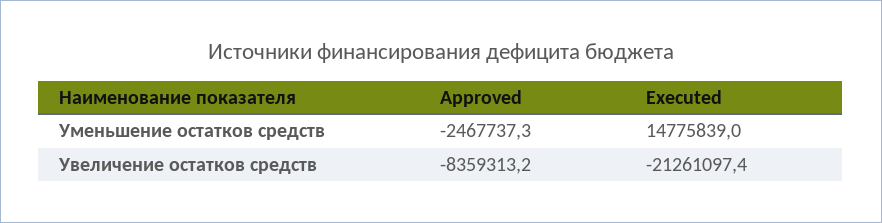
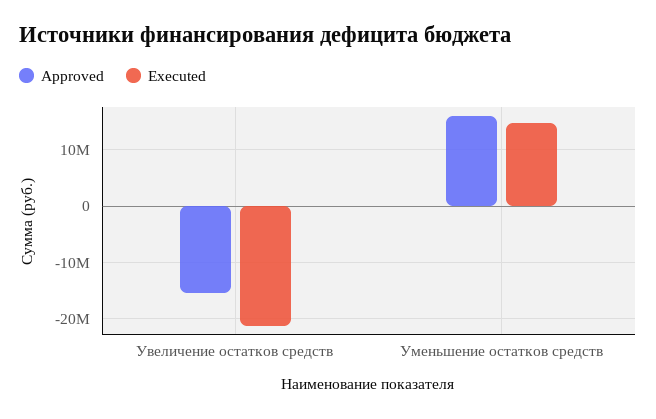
Approved, Уменьшение остатков средств: -2467737.3 -> 16000000
Approved, Увеличение остатков средств: -8359313.2 -> -16000000

